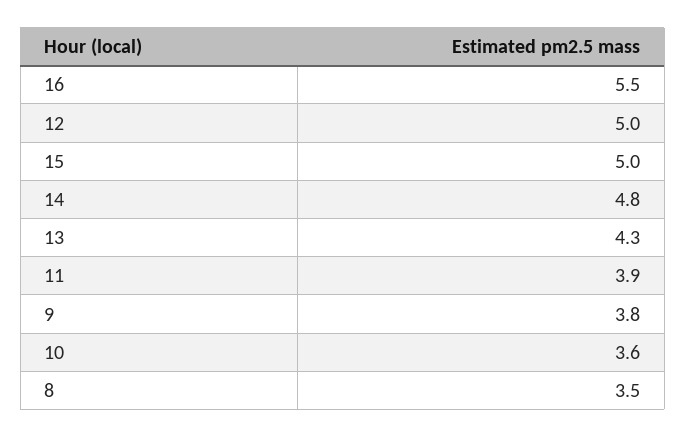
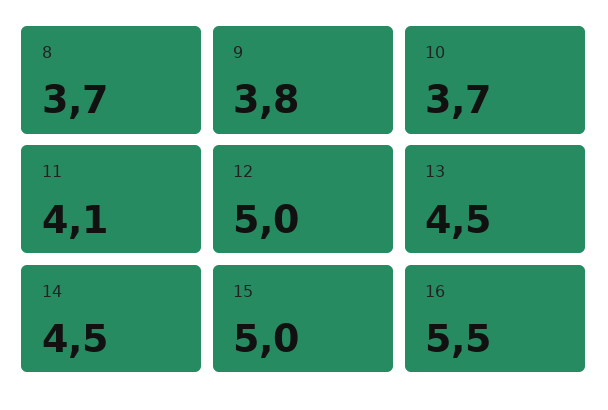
14: 4.8 -> 4.5
13: 4.3 -> 4.5
11: 3.9 -> 4.1
10: 3.6 -> 3.7
8: 3.5 -> 3.7

